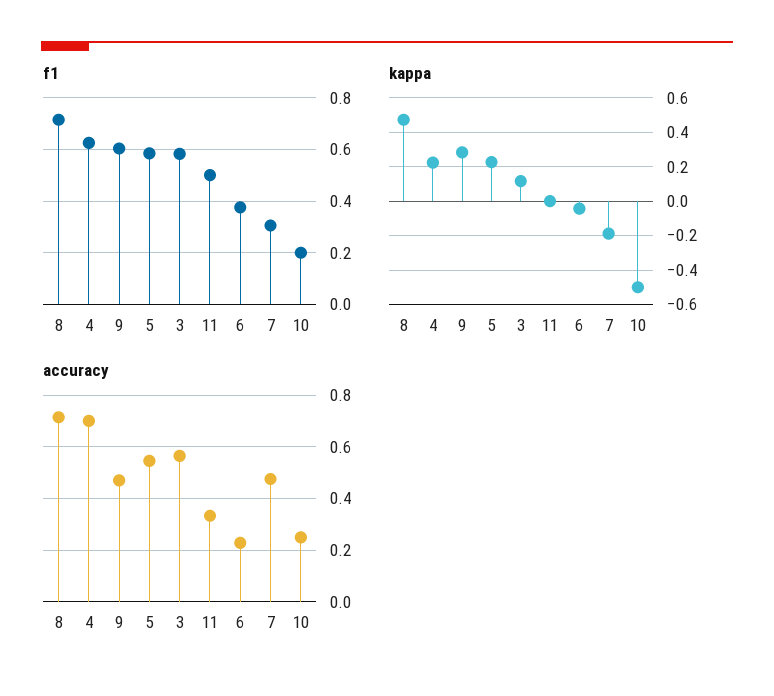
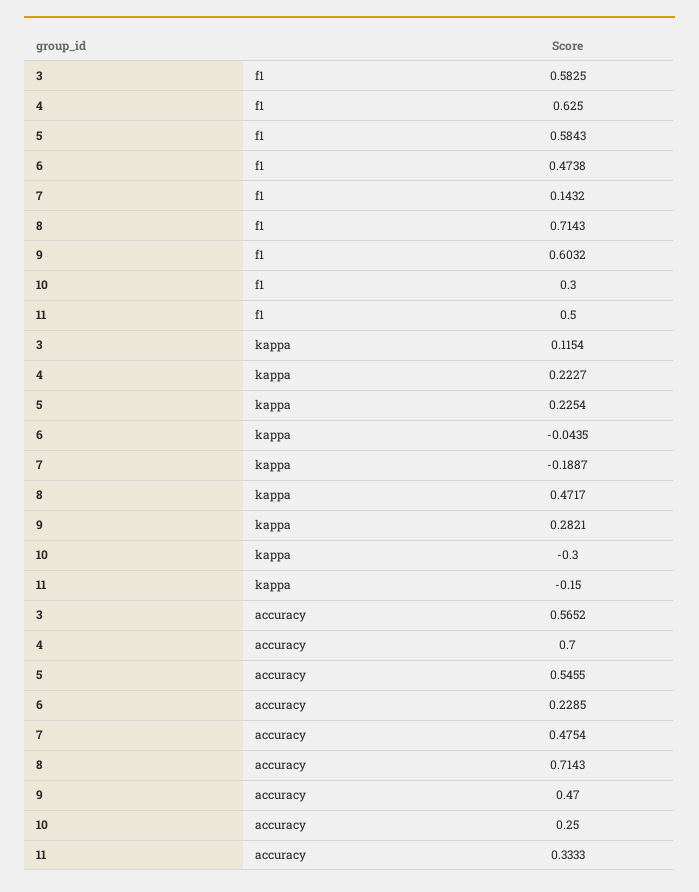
f1, 6: 0.375 -> 0.4738
f1, 7: 0.3 -> 0.1432
f1, 10: 0.2 -> 0.3
kappa, 11: 0 -> -0.15
kappa, 10: -0.5 -> -0.3

